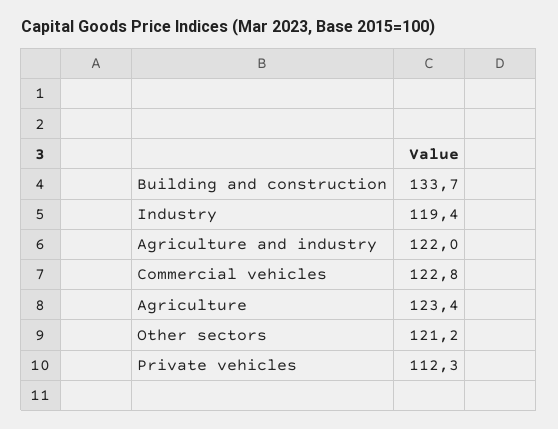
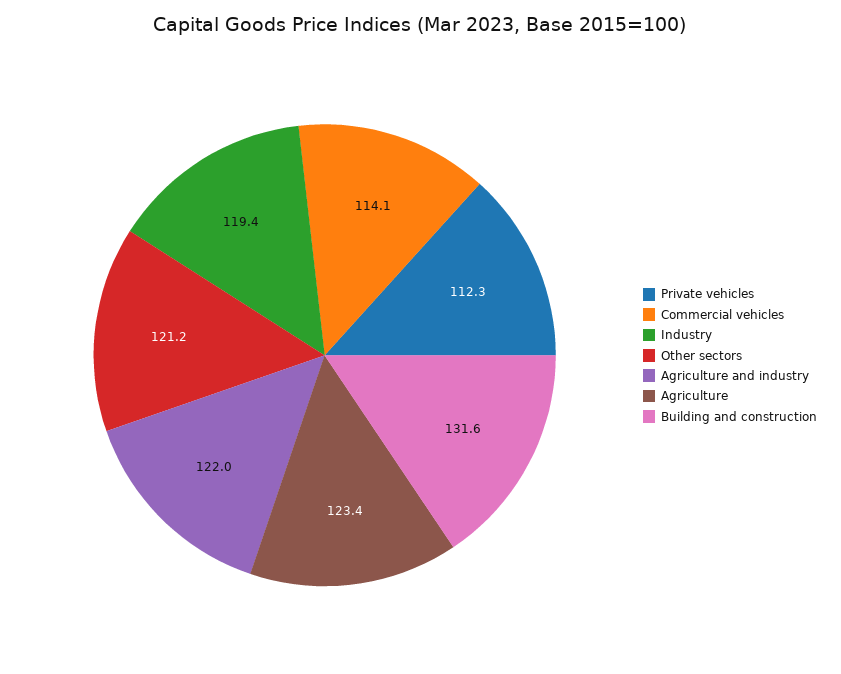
Building and construction: 133.7 -> 131.6
Commercial vehicles: 122.8 -> 114.1

